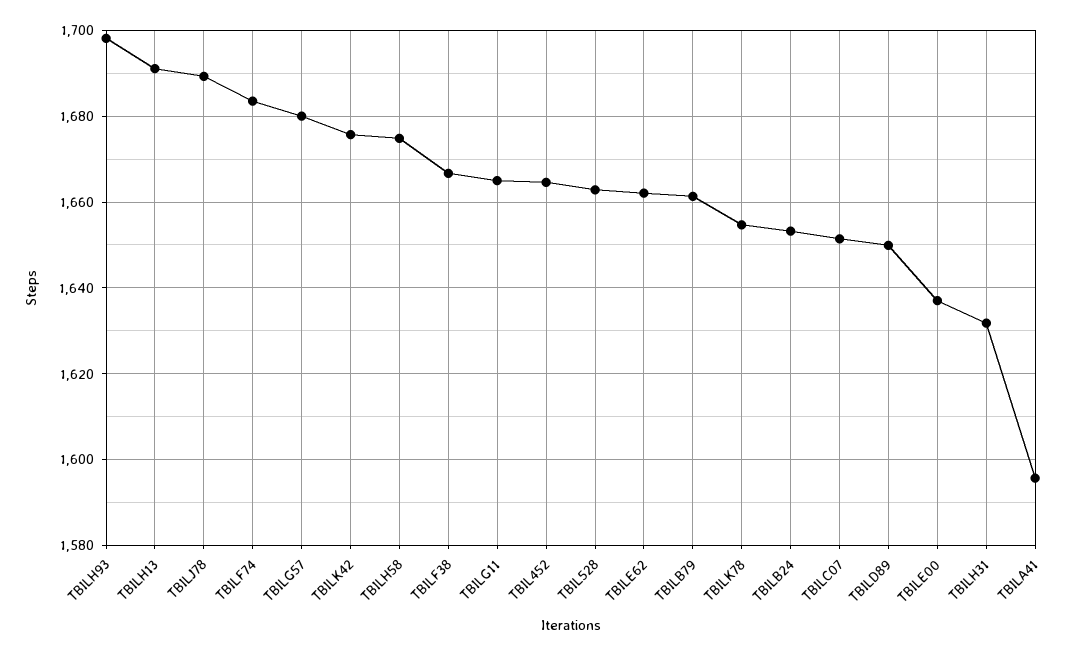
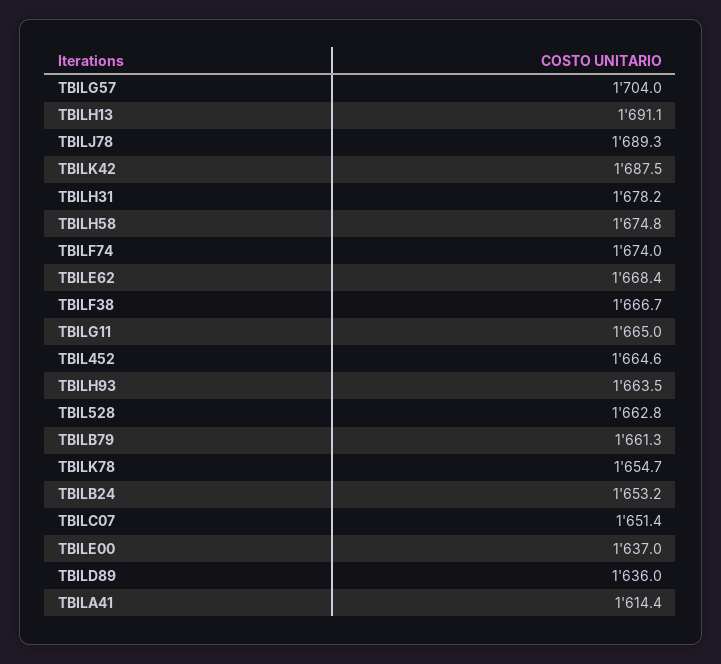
TBILH93: 1698 -> 1663.5
TBILF74: 1684 -> 1674
TBILG57: 1680 -> 1704
TBILK42: 1676 -> 1687.5
TBILE62: 1662 -> 1668.4
TBILD89: 1650 -> 1636
TBILH31: 1632 -> 1678.2
TBILA41: 1596 -> 1614.4

